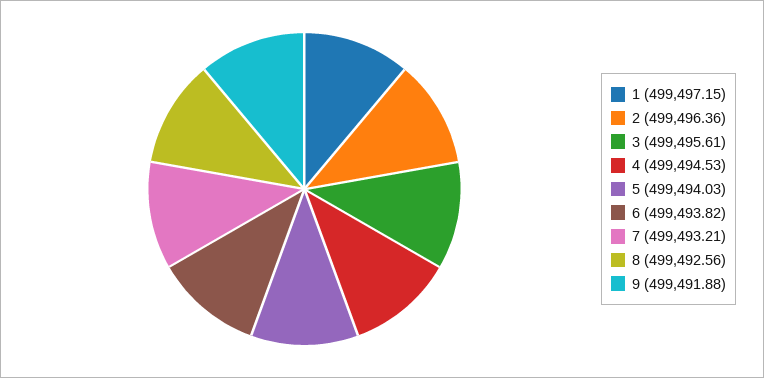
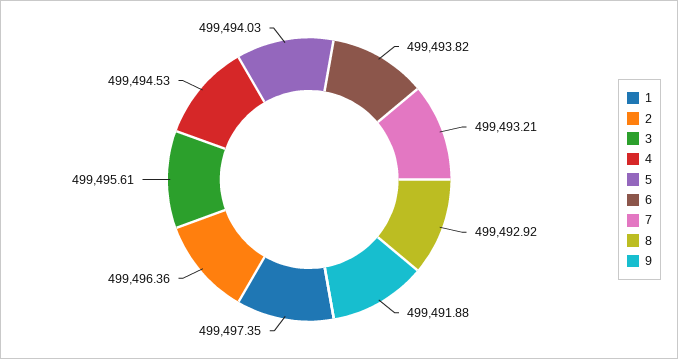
1: 499497.15 -> 499497.35
8: 499492.56 -> 499492.92

